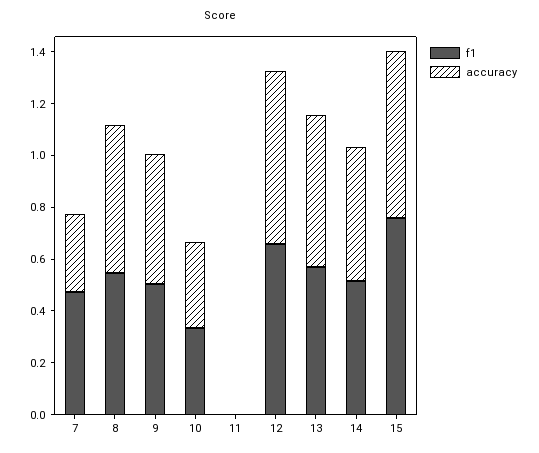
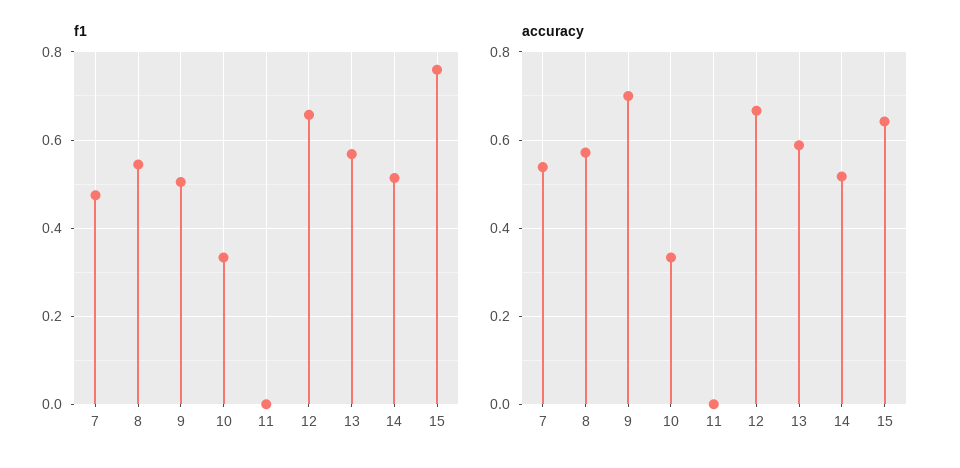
accuracy, 7: 0.3 -> 0.54
accuracy, 9: 0.5 -> 0.7

